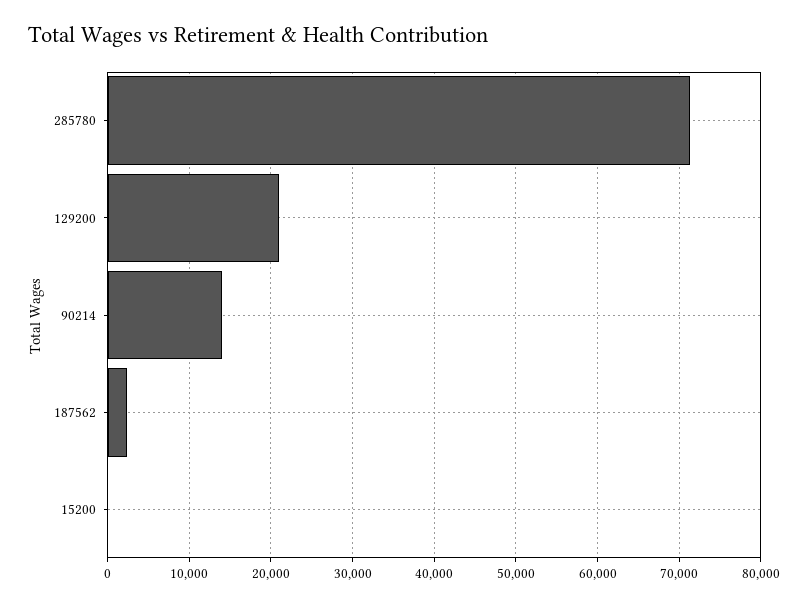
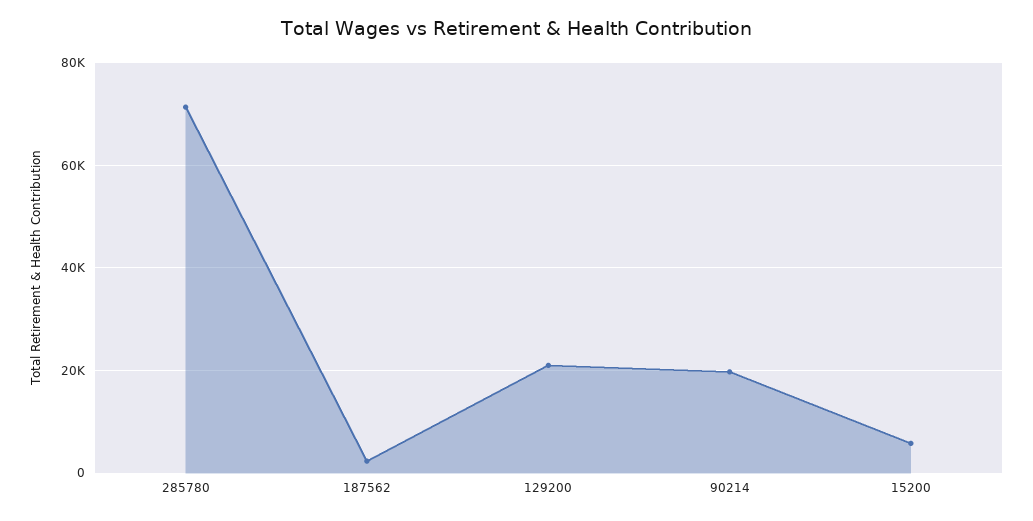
90214: 14000 -> 20000
15200: 0 -> 6000

